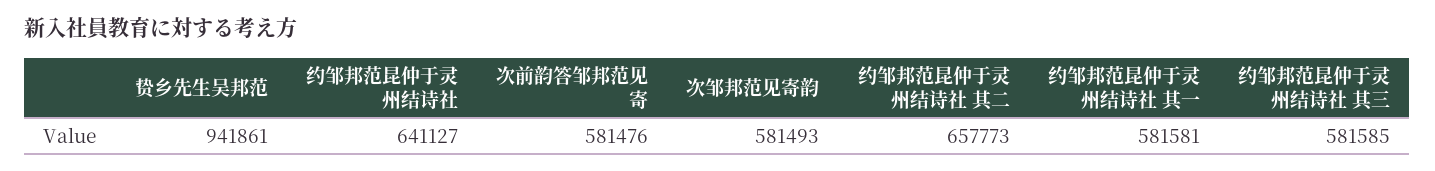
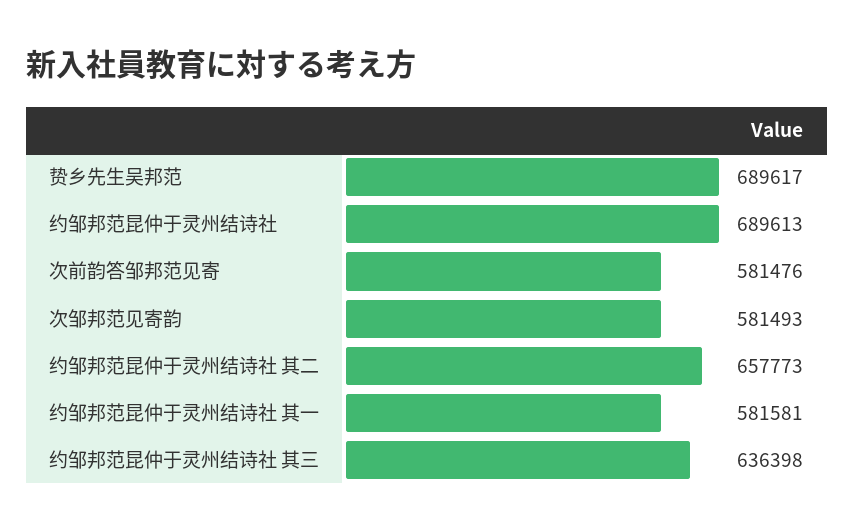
贽乡先生吴邦范: 941861 -> 689617
约邹邦范昆仲于灵州结诗社: 641127 -> 689613
约邹邦范昆仲于灵州结诗社 其三: 581585 -> 636398

